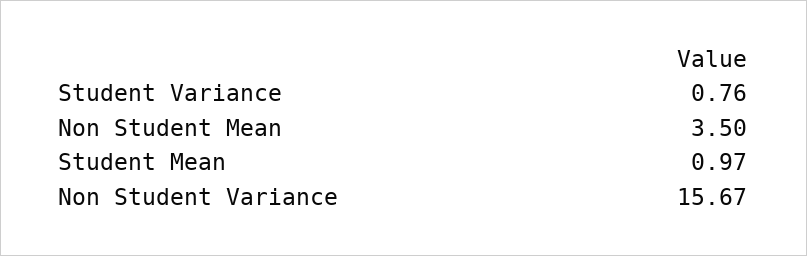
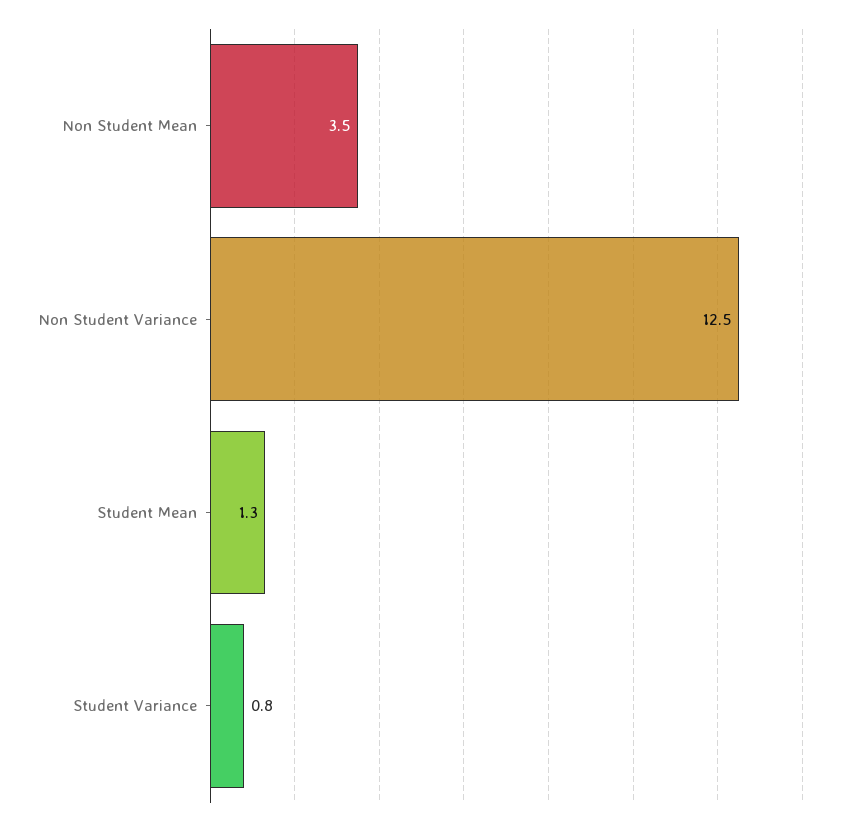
Student Mean: 0.97 -> 1.3
Non Student Variance: 15.67 -> 12.5

